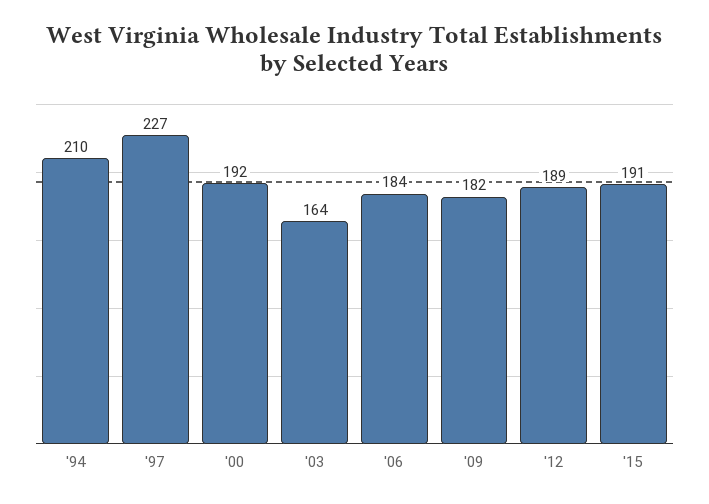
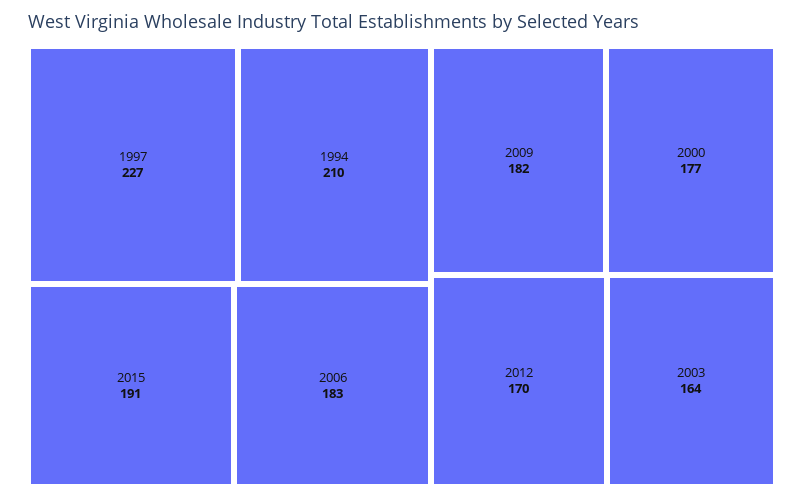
'00: 192 -> 177
'06: 184 -> 183
'12: 189 -> 170

